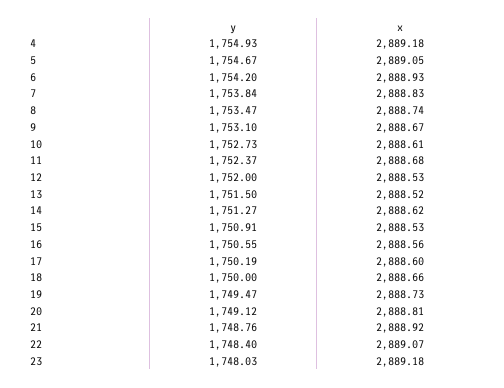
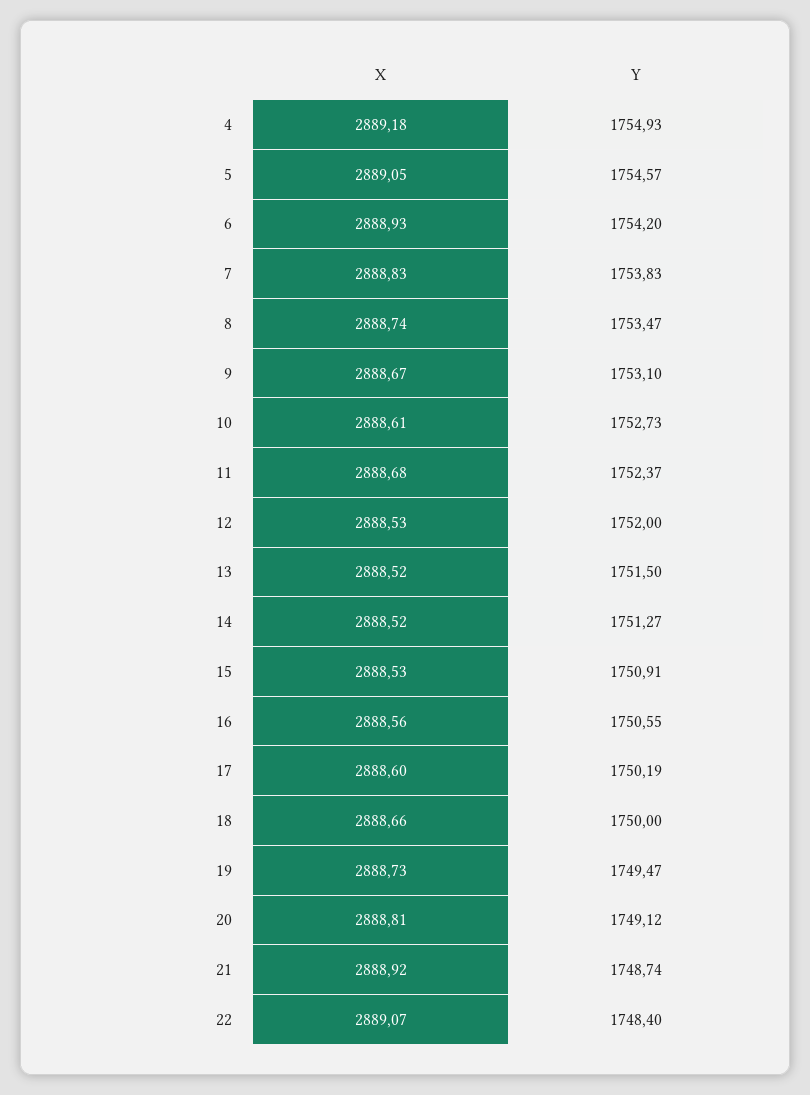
y, 5: 1754.67 -> 1754.57
y, 7: 1753.84 -> 1753.83
x, 14: 2888.62 -> 2888.52
y, 21: 1748.76 -> 1748.74
y, 23: 1748.03 -> none
x, 23: 2889.18 -> none

